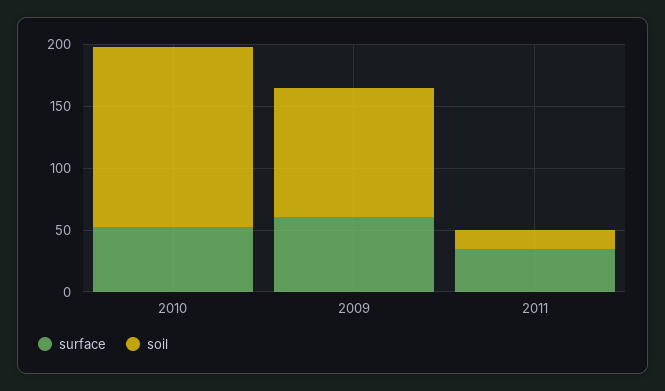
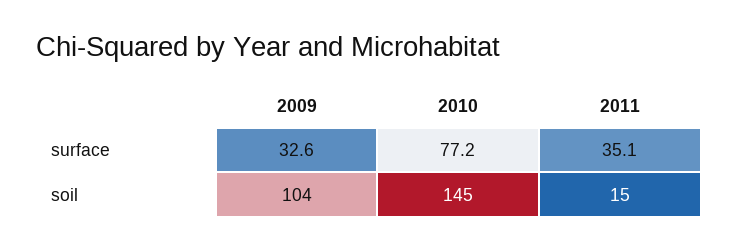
surface, 2010: 50 -> 77.2
surface, 2009: 60 -> 32.6

